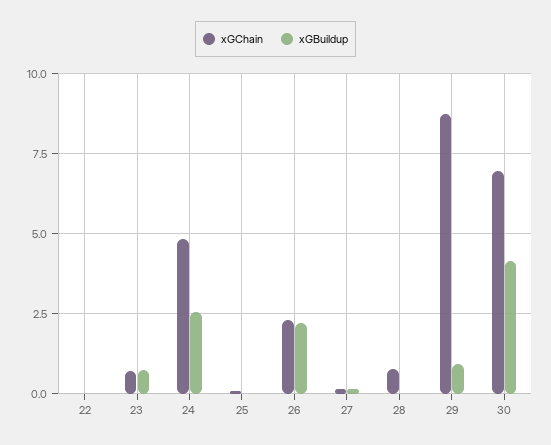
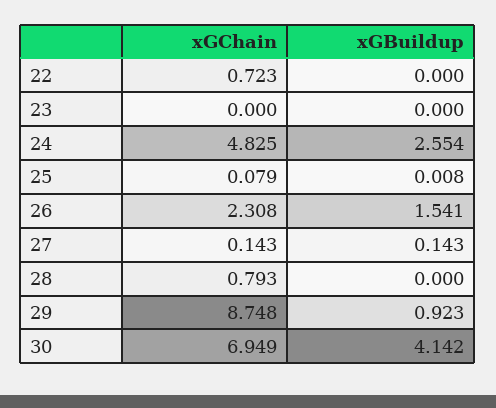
xGChain, 22: 0 -> 0.723
xGChain, 23: 0.75 -> 0
xGBuildup, 23: 0.75 -> 0
xGBuildup, 26: 2.25 -> 1.541

